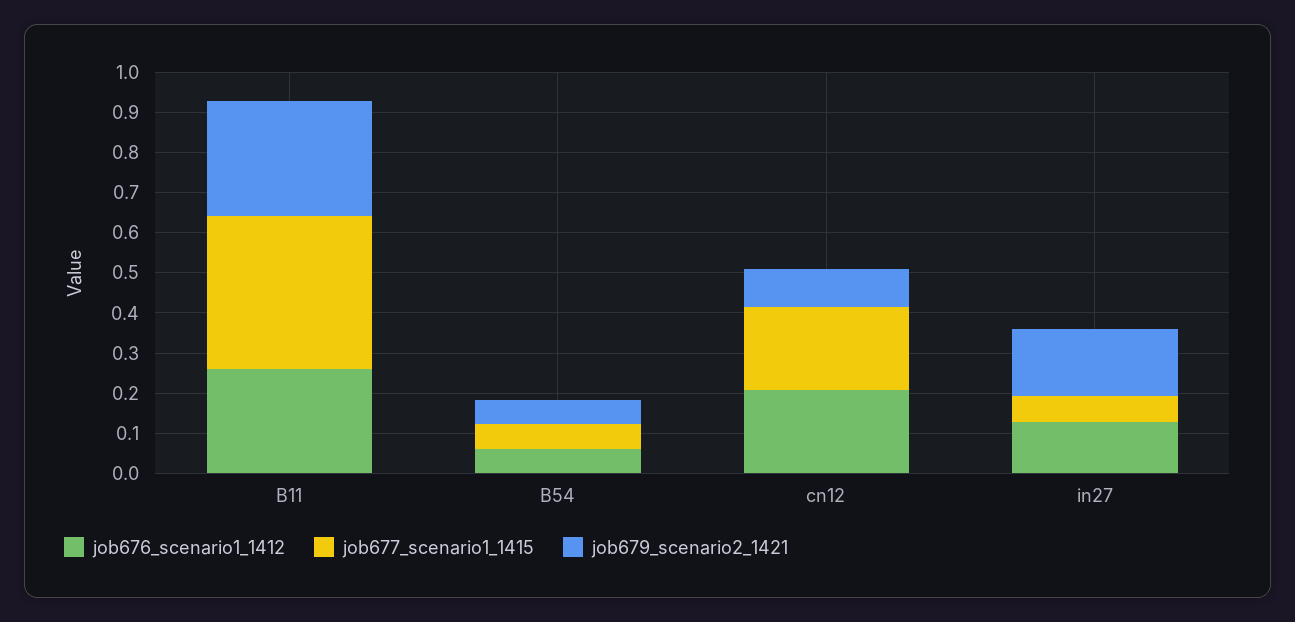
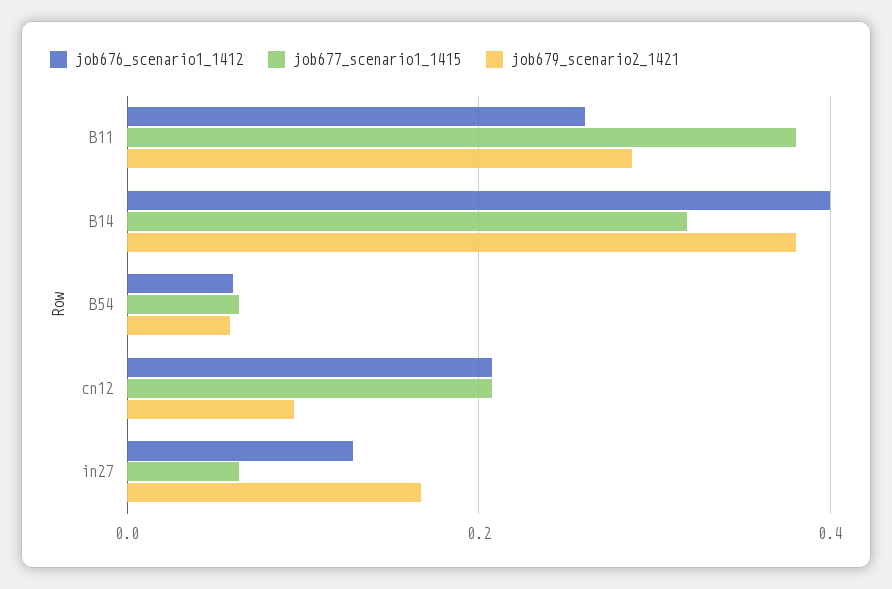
job676_scenario1_1412, B14: none -> 0.4
job677_scenario1_1415, B14: none -> 0.32
job679_scenario2_1421, B14: none -> 0.38

